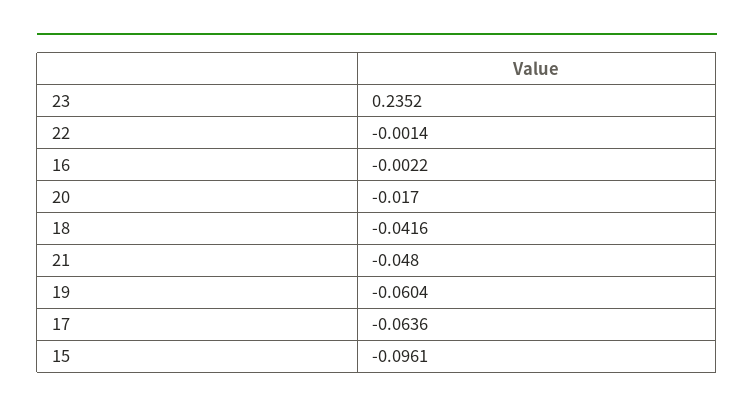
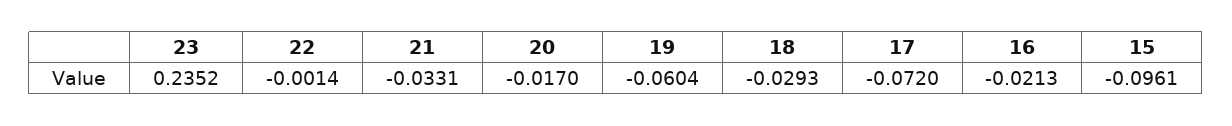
16: -0.0022 -> -0.0213
18: -0.0416 -> -0.0293
21: -0.048 -> -0.0331
17: -0.0636 -> -0.072

